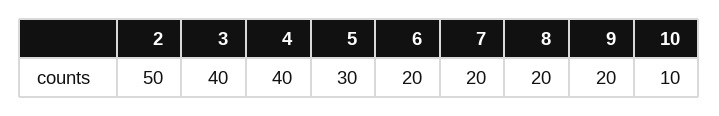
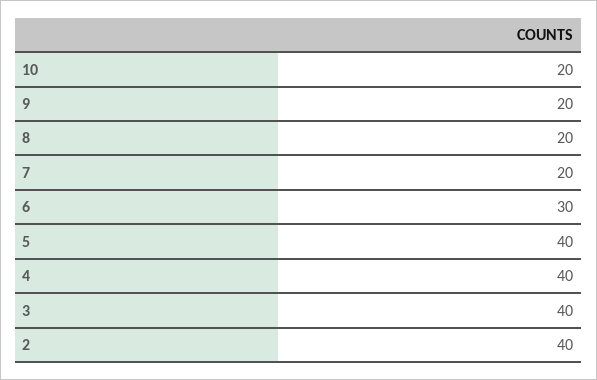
2: 50 -> 40
5: 30 -> 40
6: 20 -> 30
10: 10 -> 20

